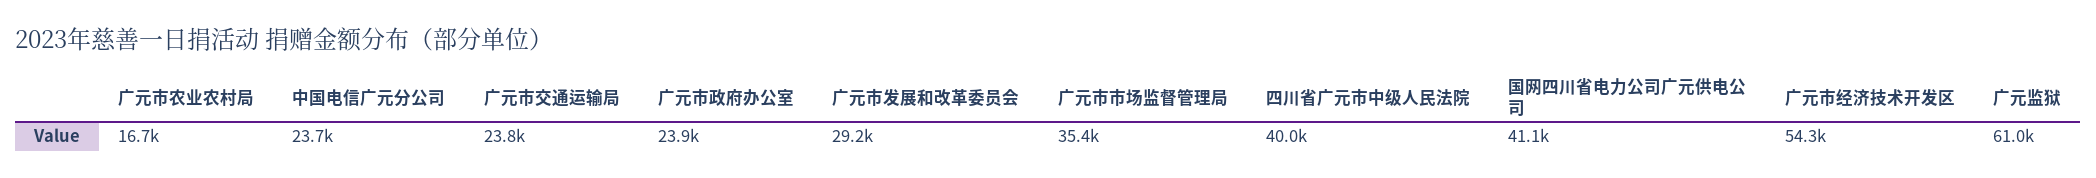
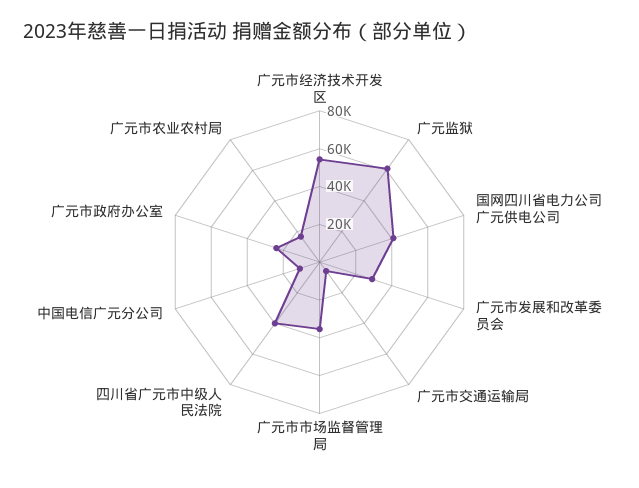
中国电信广元分公司: 23700 -> 10000
广元市交通运输局: 23800 -> 5000

